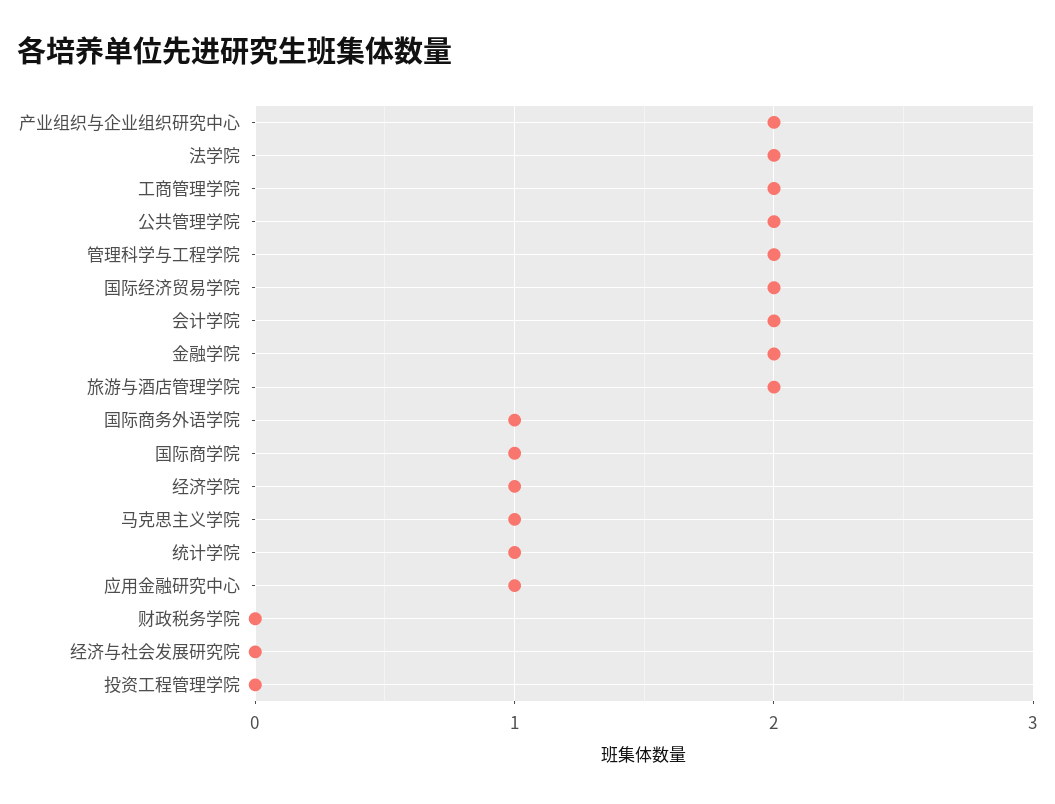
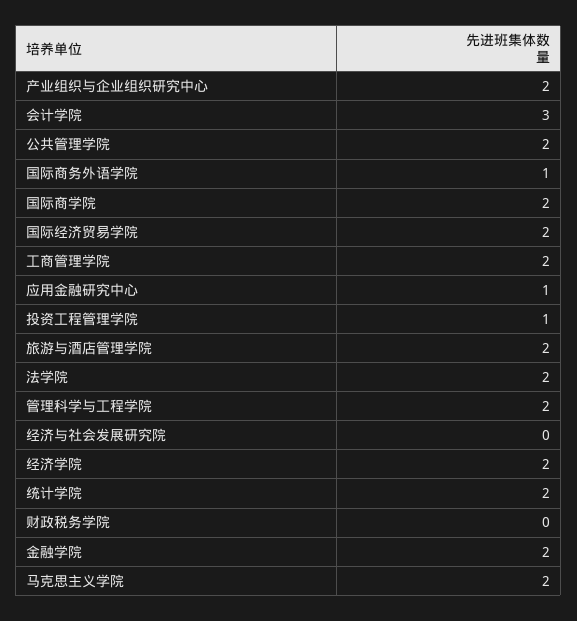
会计学院: 2 -> 3
国际商学院: 1 -> 2
经济学院: 1 -> 2
马克思主义学院: 1 -> 2
统计学院: 1 -> 2
投资工程管理学院: 0 -> 1

